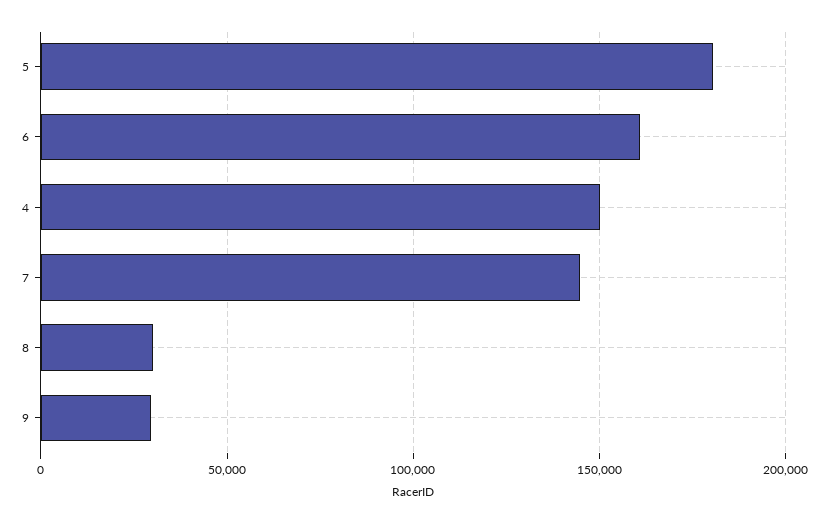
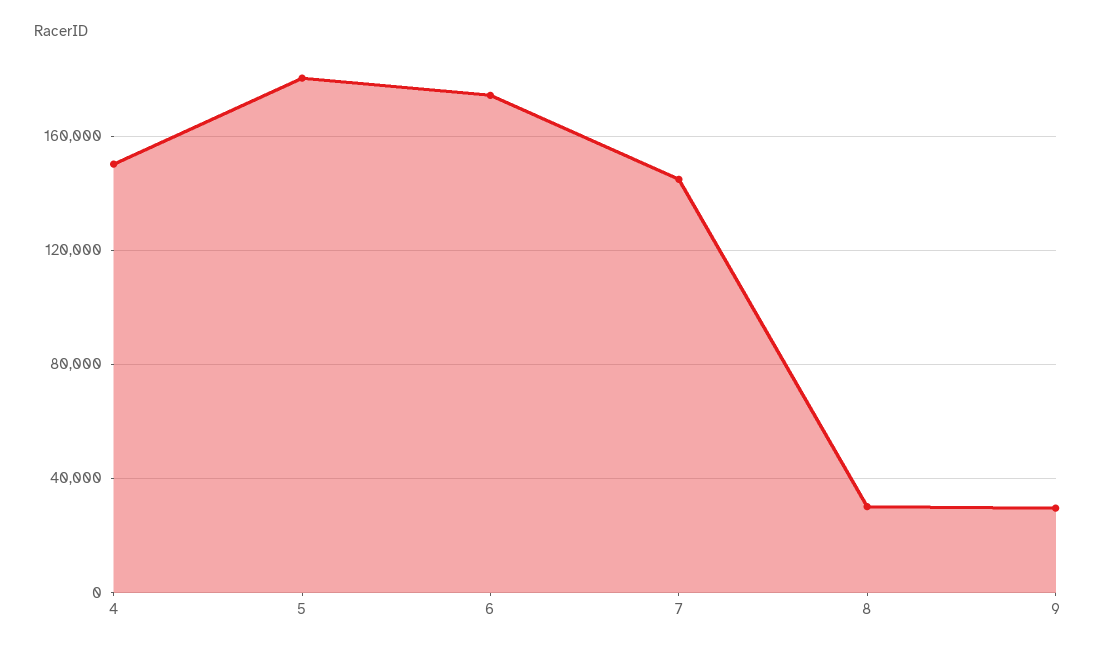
6: 160000 -> 175000

